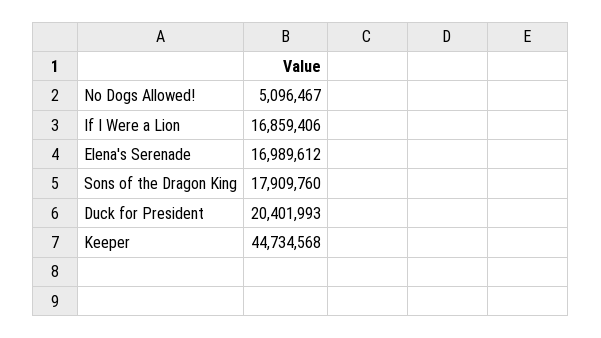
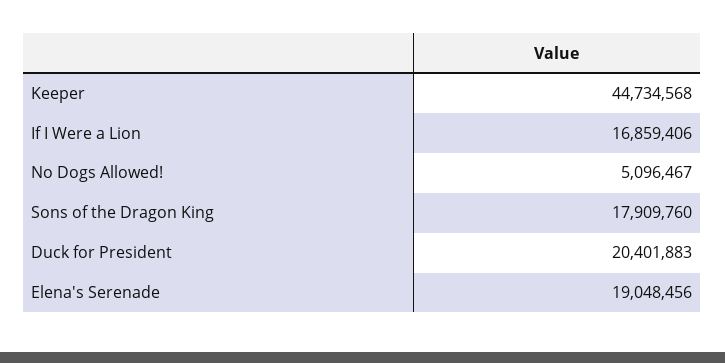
Elena's Serenade: 16989612 -> 19048456
Duck for President: 20401993 -> 20401883

